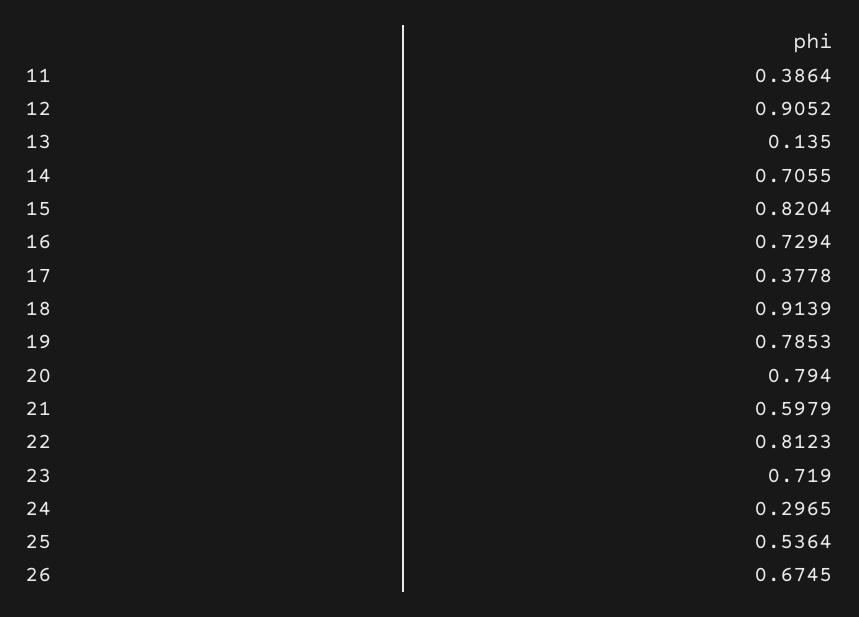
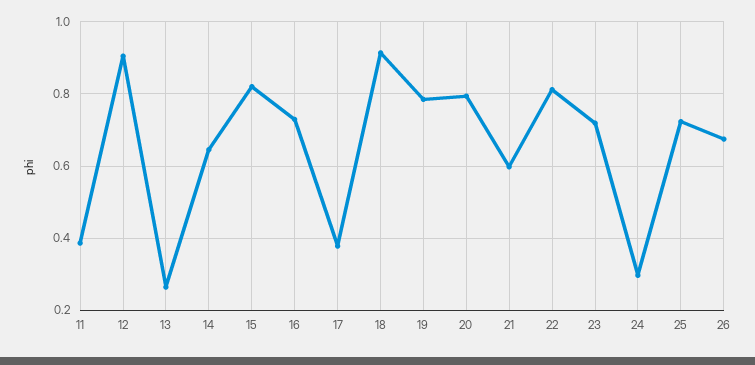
13: 0.135 -> 0.26
14: 0.7055 -> 0.64
25: 0.5364 -> 0.72

